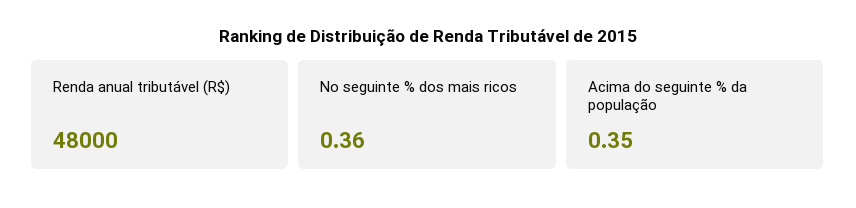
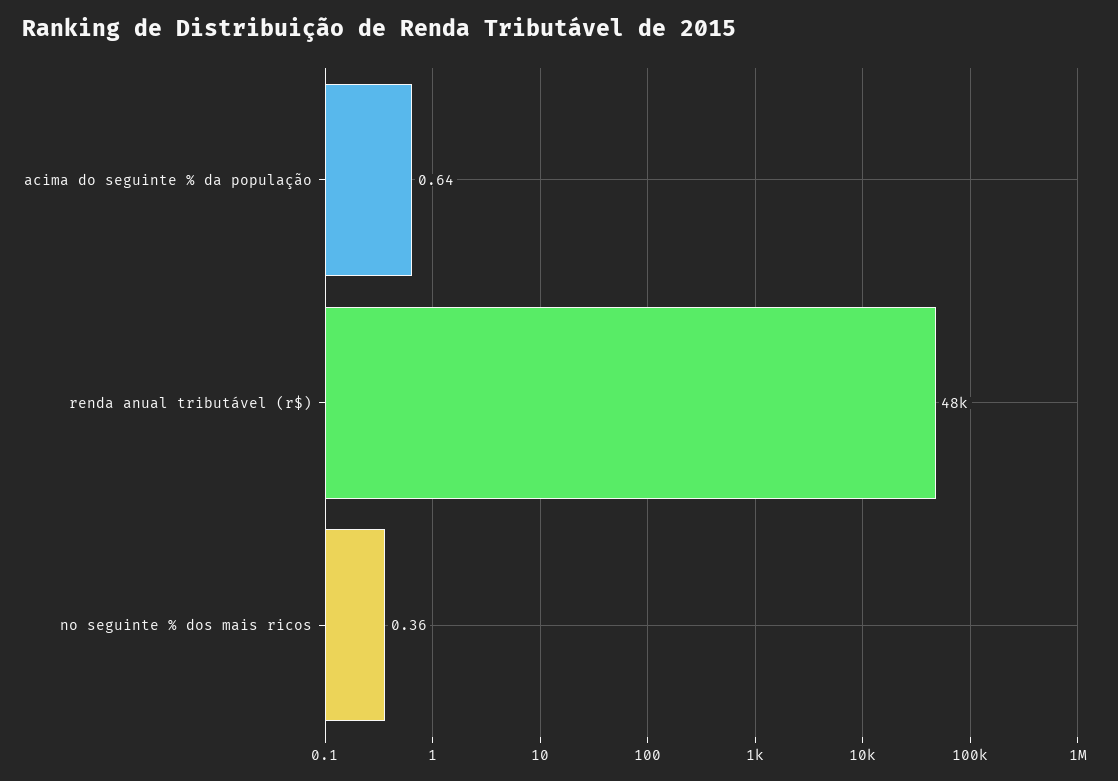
Acima do seguinte % da população: 0.35 -> 0.64

